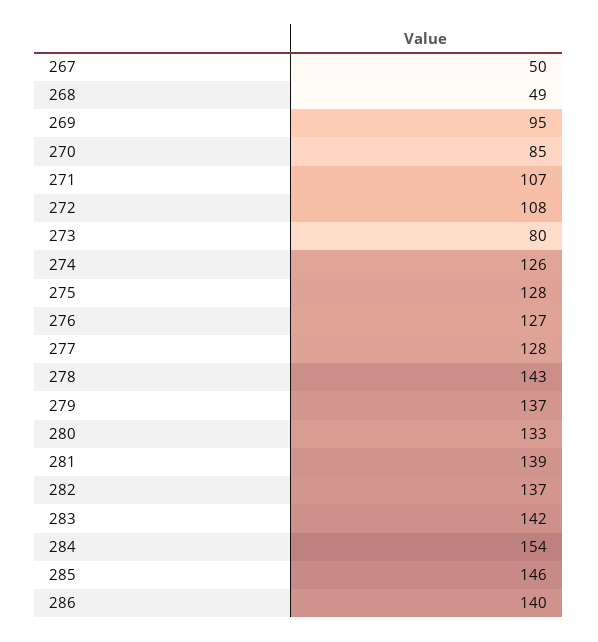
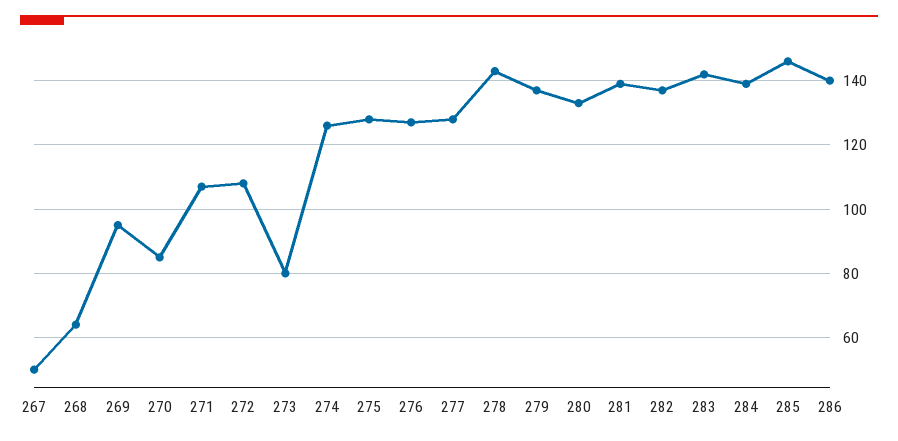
268: 49 -> 65
284: 154 -> 140

